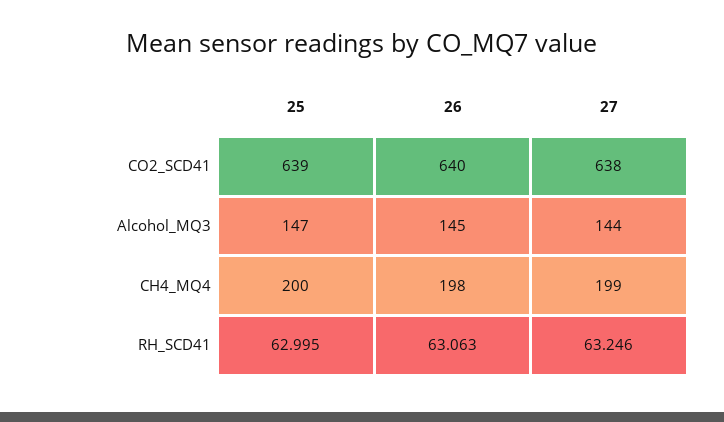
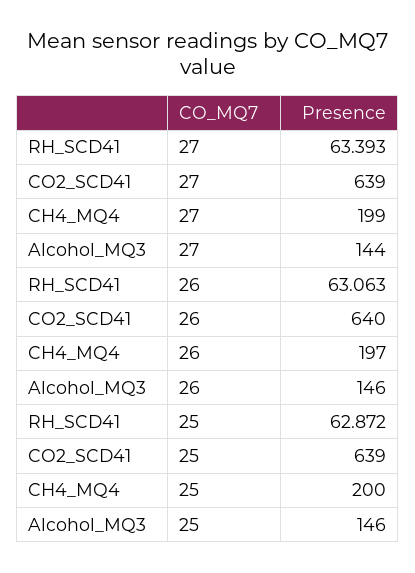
27, CO2_SCD41: 638 -> 639
25, Alcohol_MQ3: 147 -> 146
26, Alcohol_MQ3: 145 -> 146
26, CH4_MQ4: 198 -> 197
25, RH_SCD41: 62.995 -> 62.872
27, RH_SCD41: 63.246 -> 63.393

